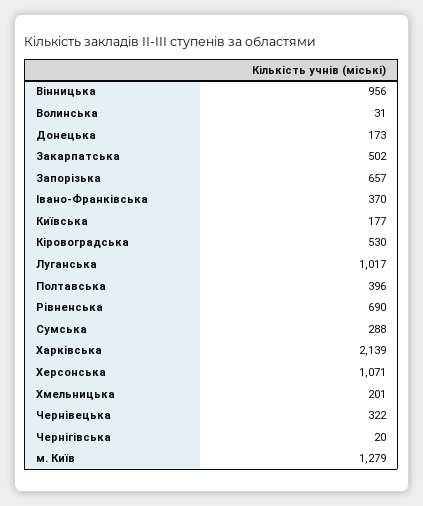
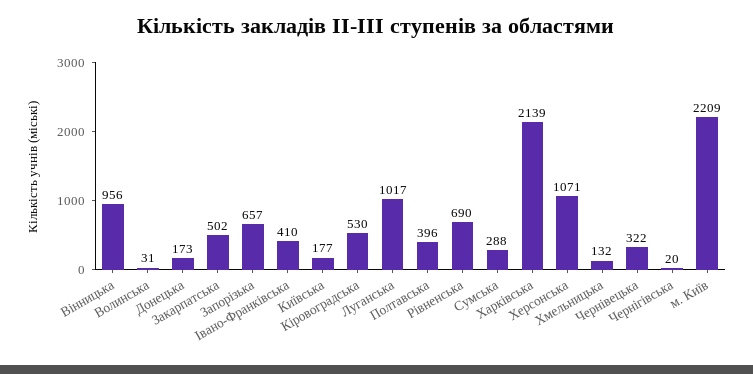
Івано-Франківська: 370 -> 410
Хмельницька: 201 -> 132
м. Київ: 1279 -> 2209

